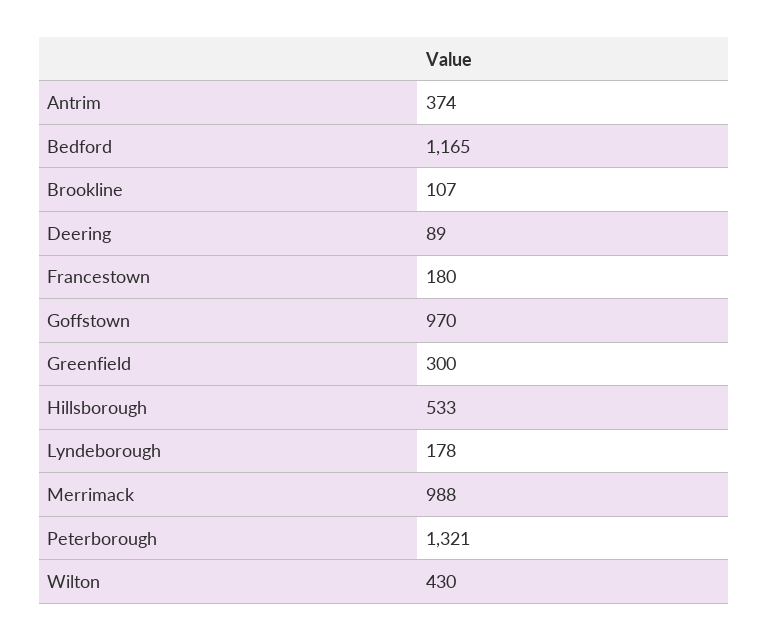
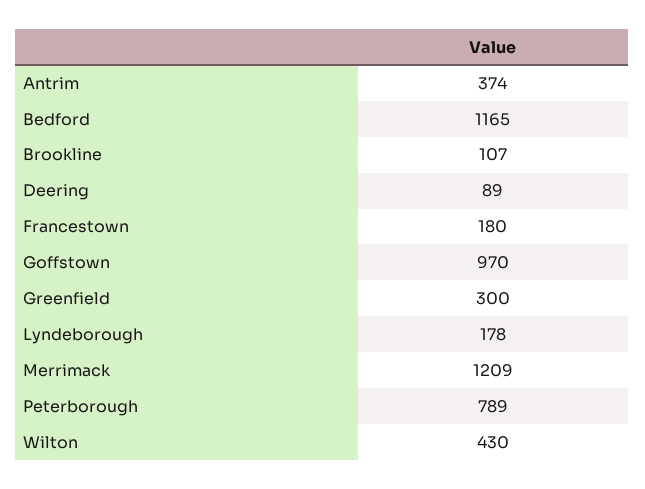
Hillsborough: 533 -> none
Merrimack: 988 -> 1209
Peterborough: 1321 -> 789

